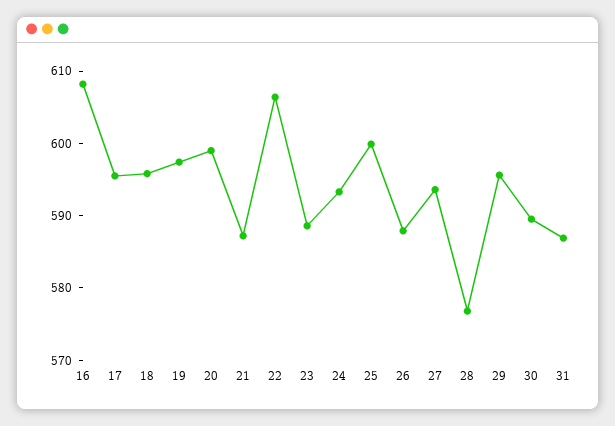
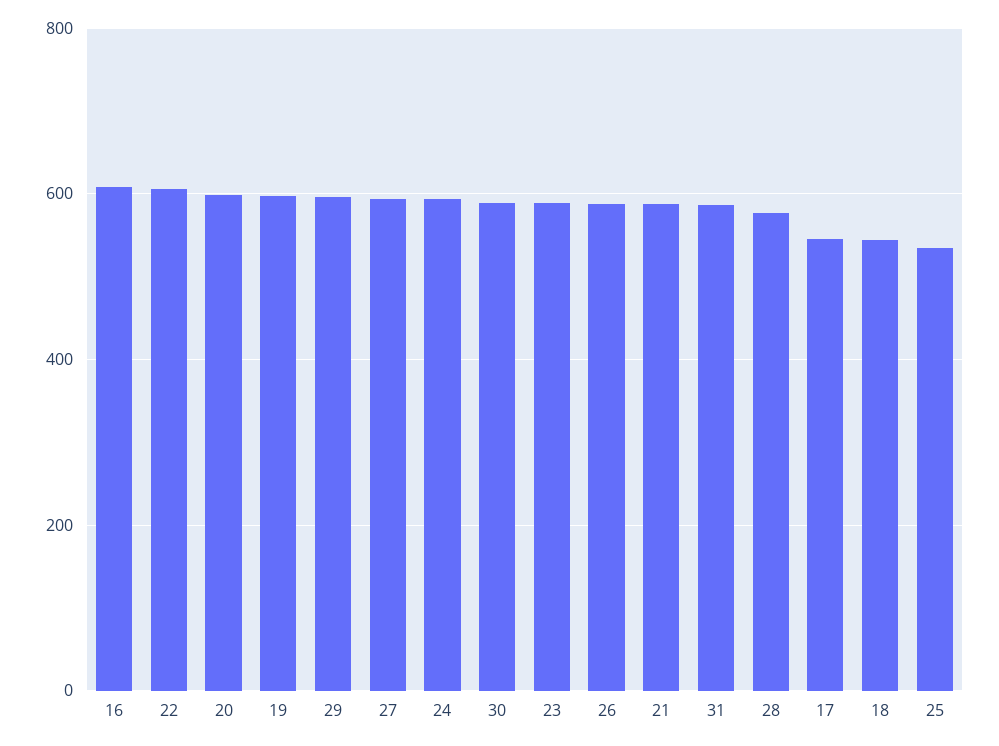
17: 596 -> 540
18: 596 -> 540
25: 600 -> 540

